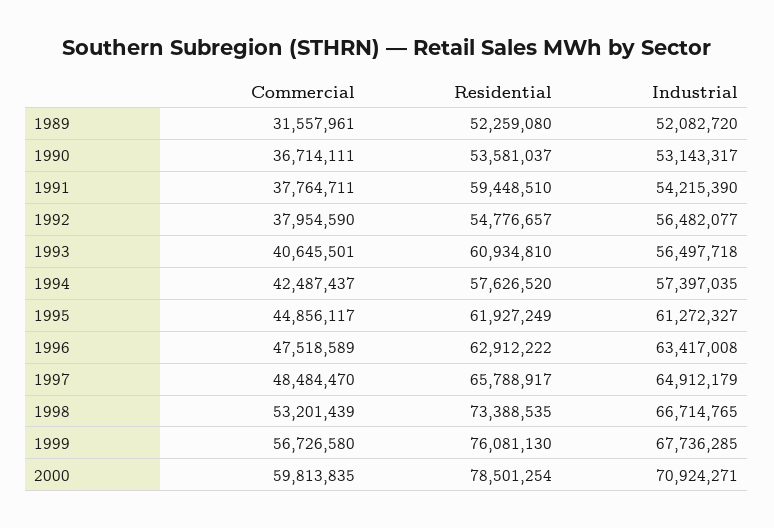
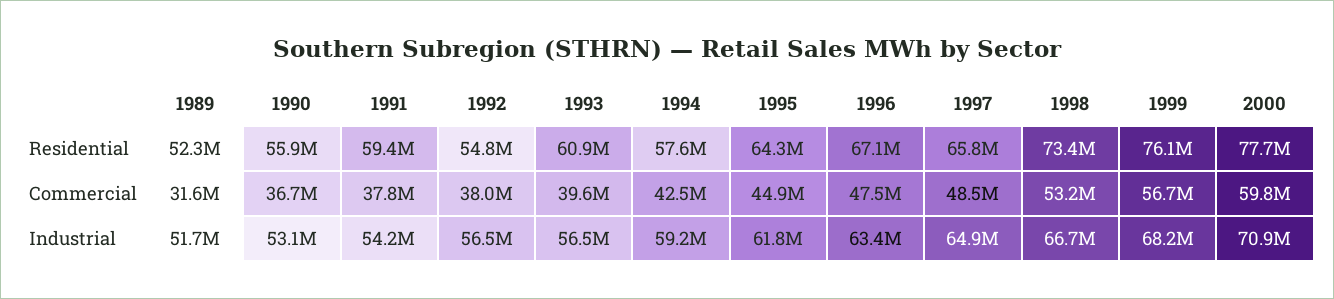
Industrial, 1989: 52082720 -> 51700000
Residential, 1990: 53581037 -> 55900000
Commercial, 1993: 40645501 -> 39600000
Industrial, 1994: 57397035 -> 59200000
Residential, 1995: 61927249 -> 64300000
Industrial, 1995: 61272327 -> 61800000
Residential, 1996: 62912222 -> 67100000
Industrial, 1999: 67736285 -> 68200000
Residential, 2000: 78501254 -> 77700000

